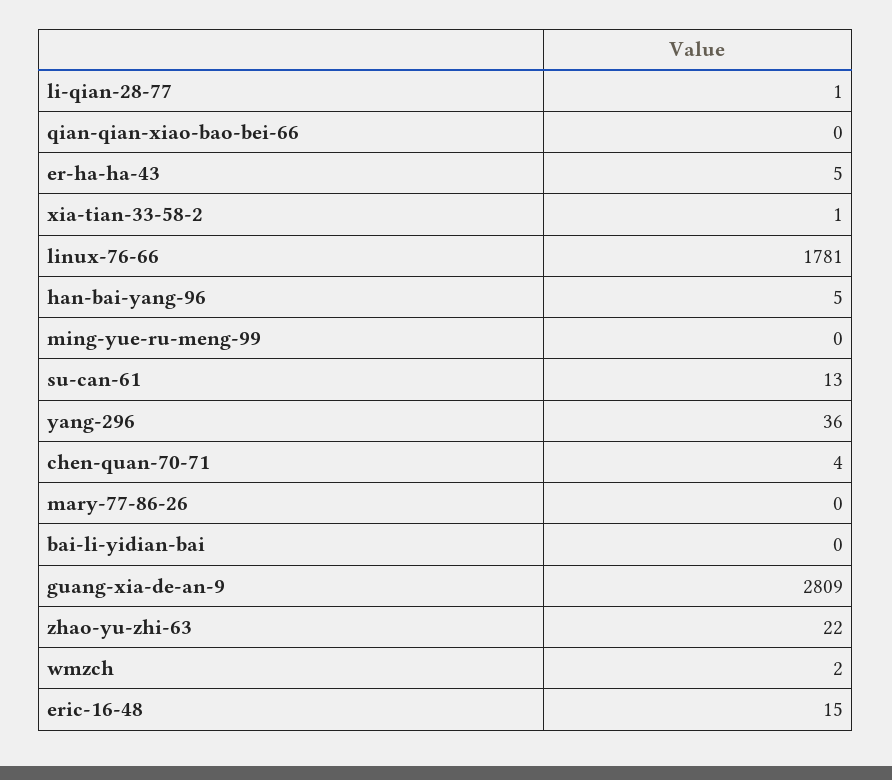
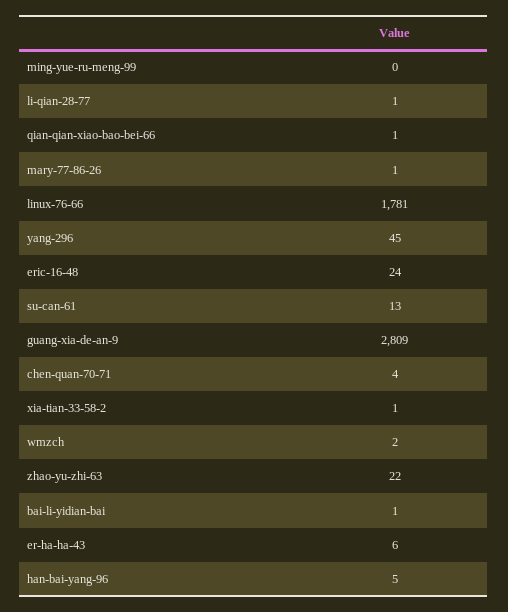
qian-qian-xiao-bao-bei-66: 0 -> 1
er-ha-ha-43: 5 -> 6
yang-296: 36 -> 45
mary-77-86-26: 0 -> 1
bai-li-yidian-bai: 0 -> 1
eric-16-48: 15 -> 24

